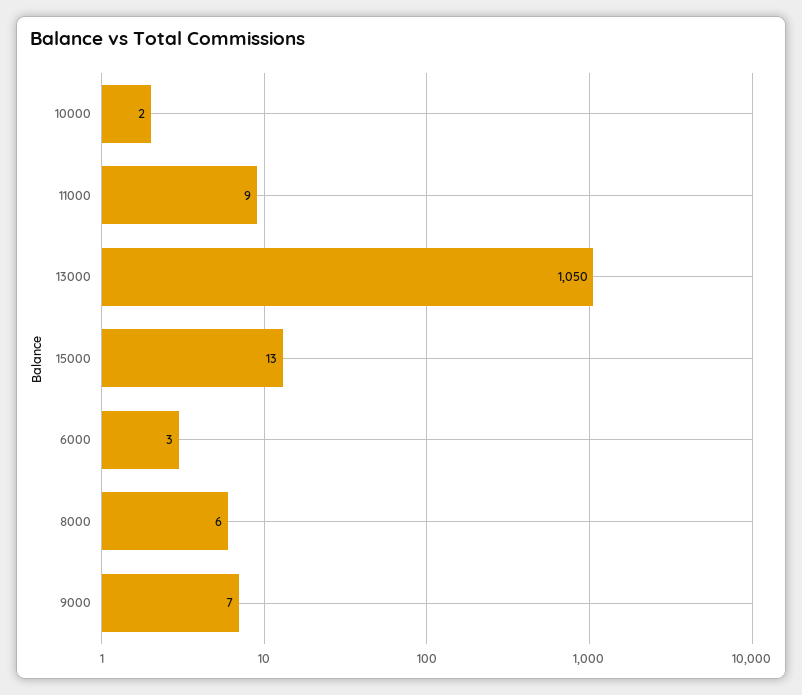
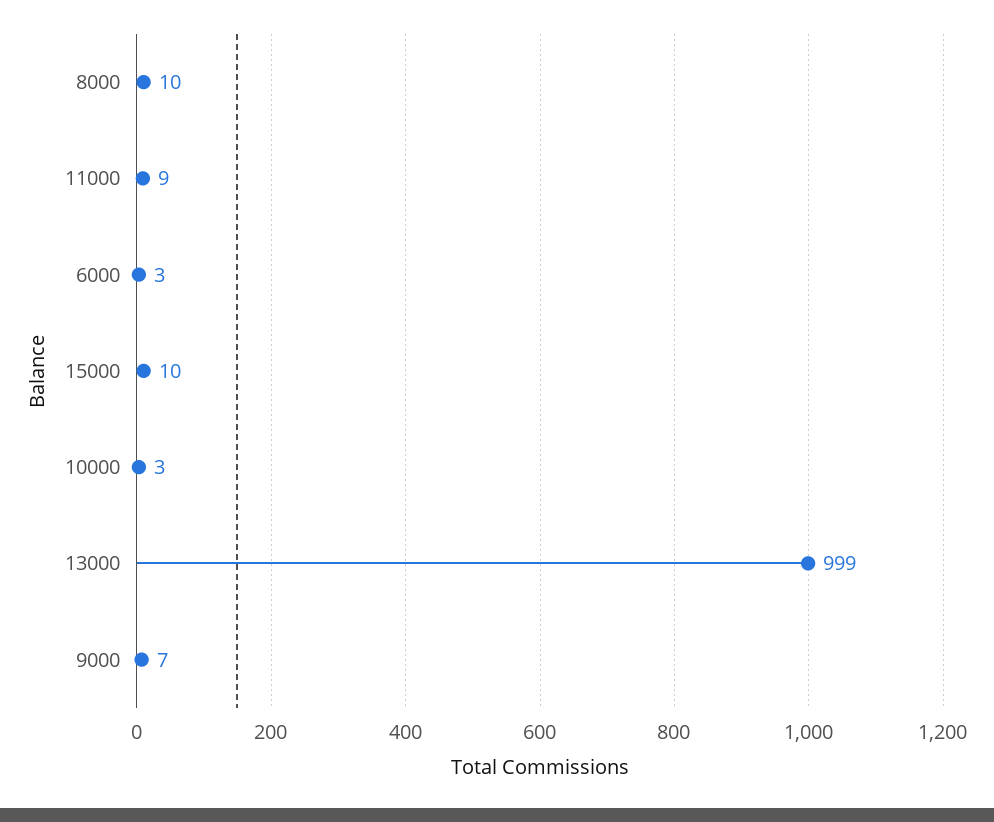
10000: 2 -> 3
13000: 1050 -> 999
15000: 13 -> 10
8000: 6 -> 10

